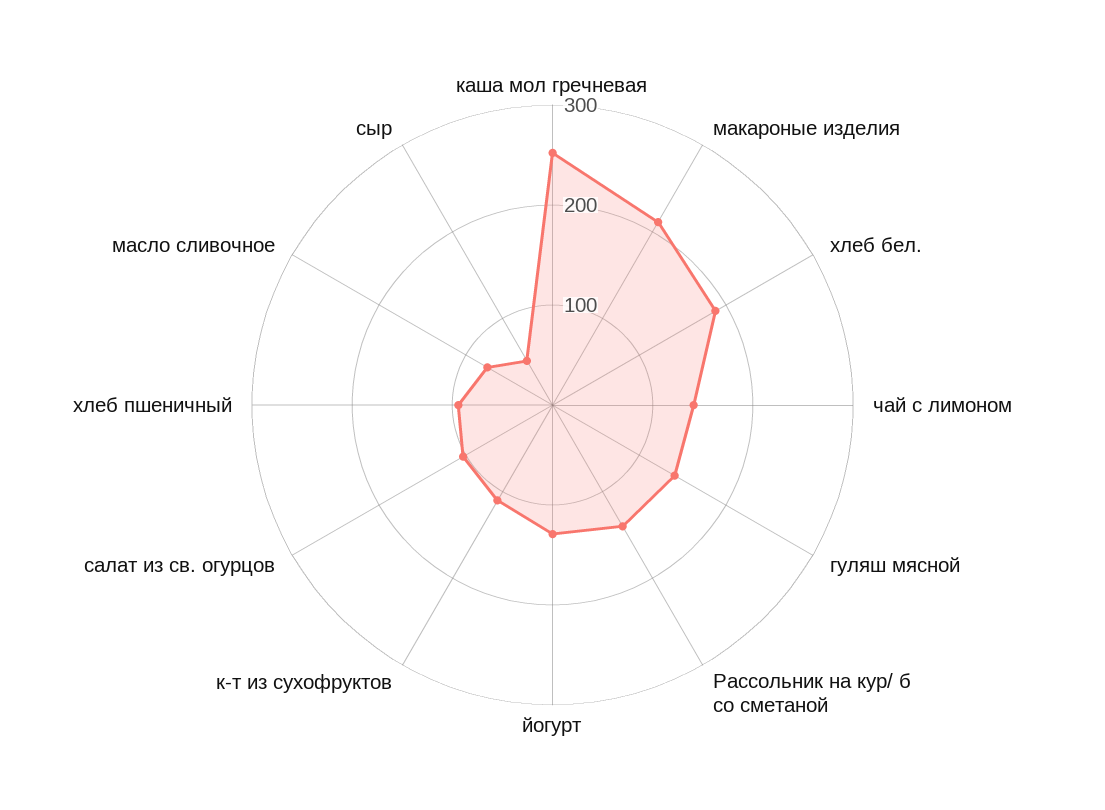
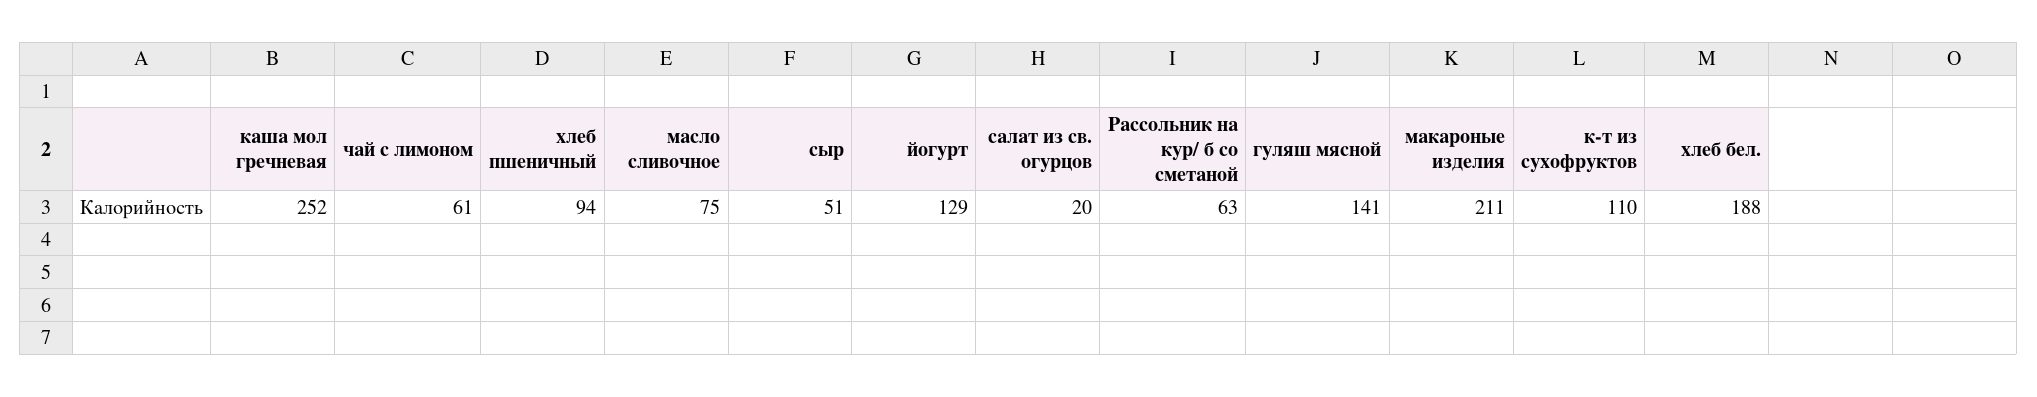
чай с лимоном: 140 -> 61
Рассольник на кур/ б со сметаной: 140 -> 63
салат из св. огурцов: 100 -> 20

